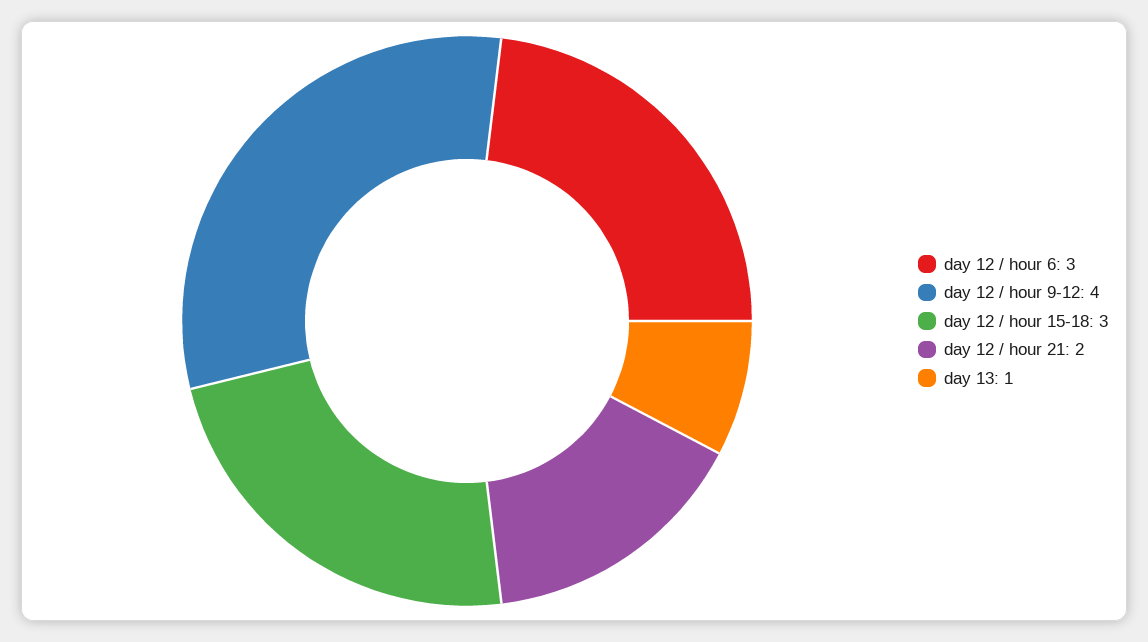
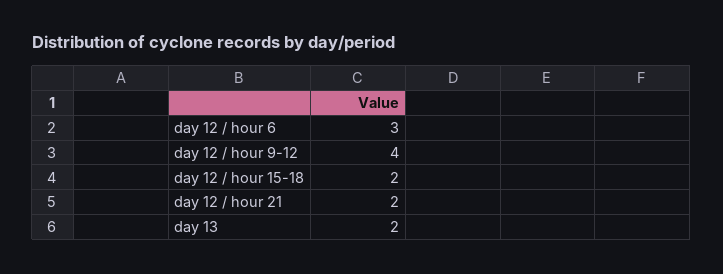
day 12 / hour 15-18: 3 -> 2
day 13: 1 -> 2

